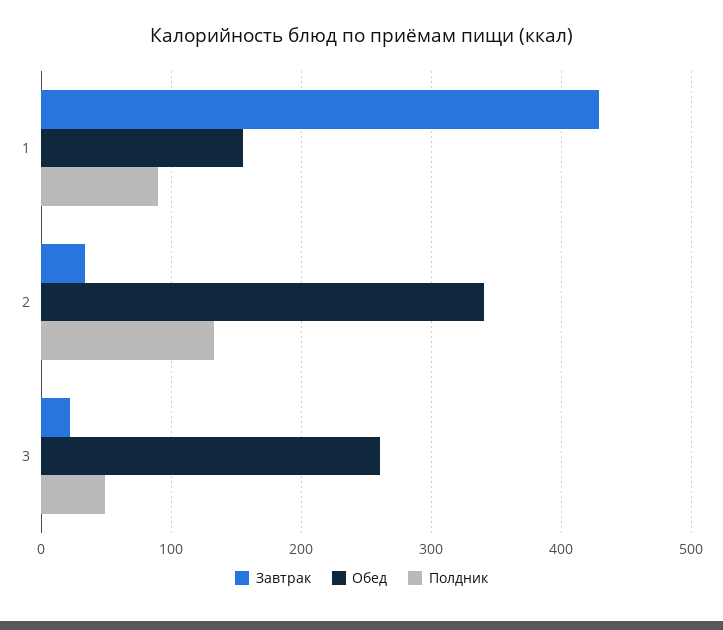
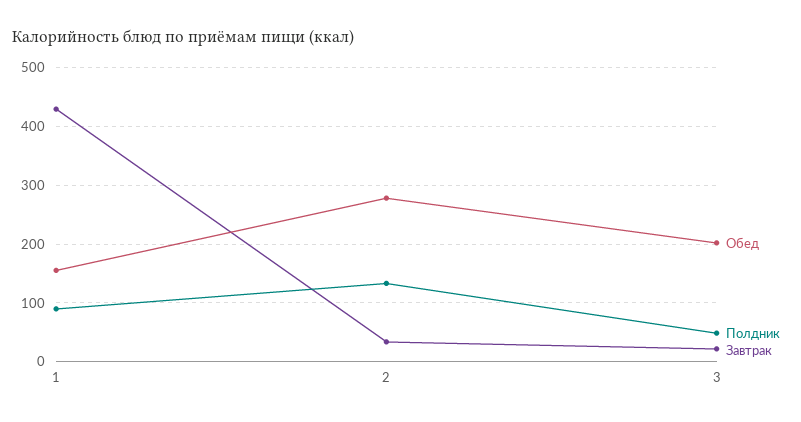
Обед, 2: 340 -> 280
Обед, 3: 260 -> 200

